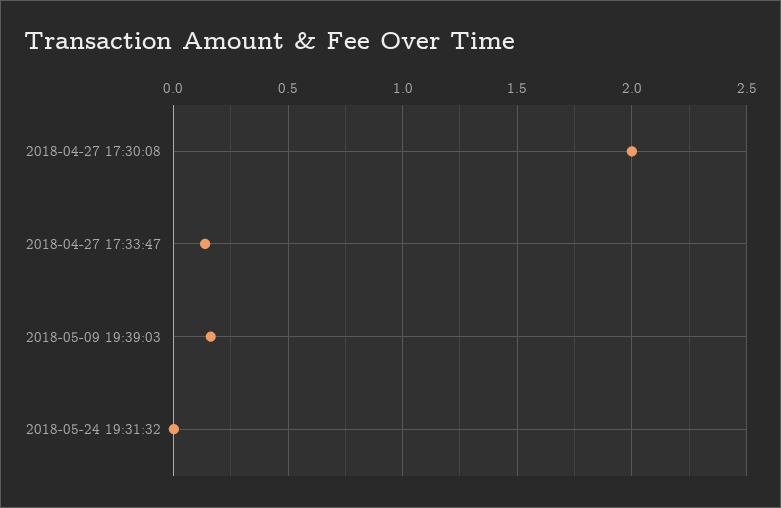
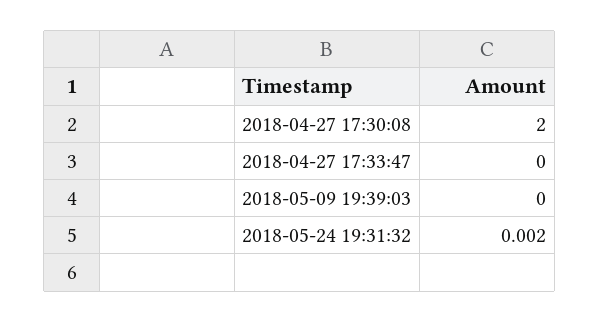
2018-04-27 17:33:47: 0.15 -> 0
2018-05-09 19:39:03: 0.15 -> 0

